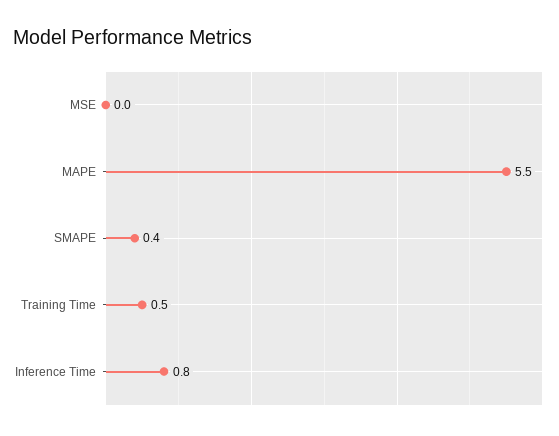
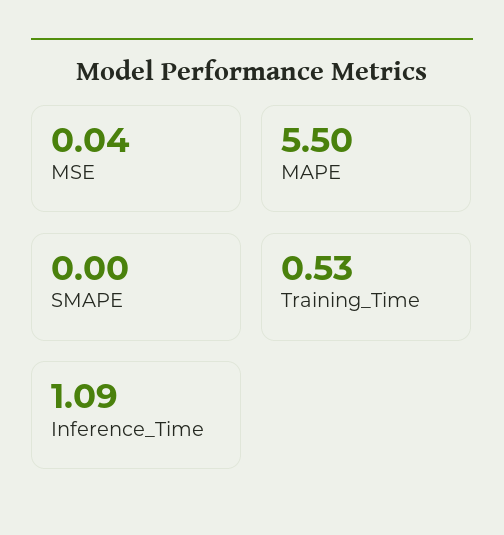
SMAPE: 0.4 -> 0
Inference Time: 0.8 -> 1.09

